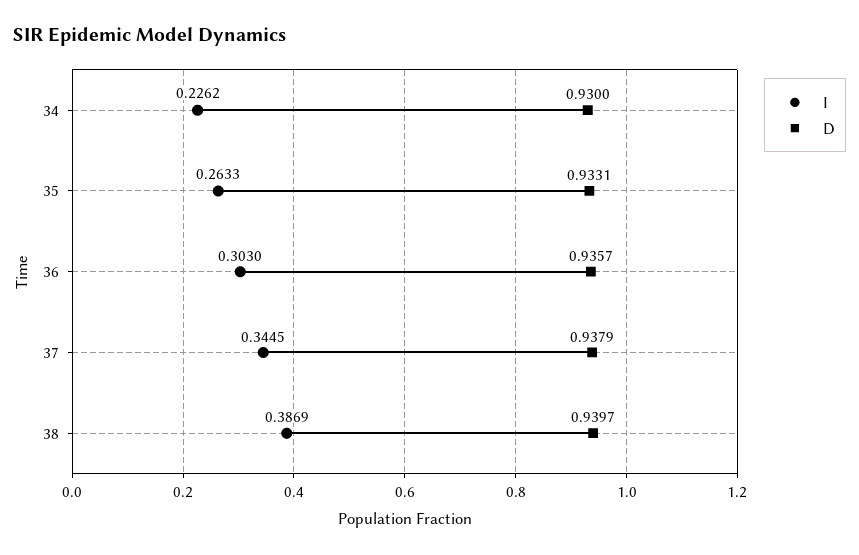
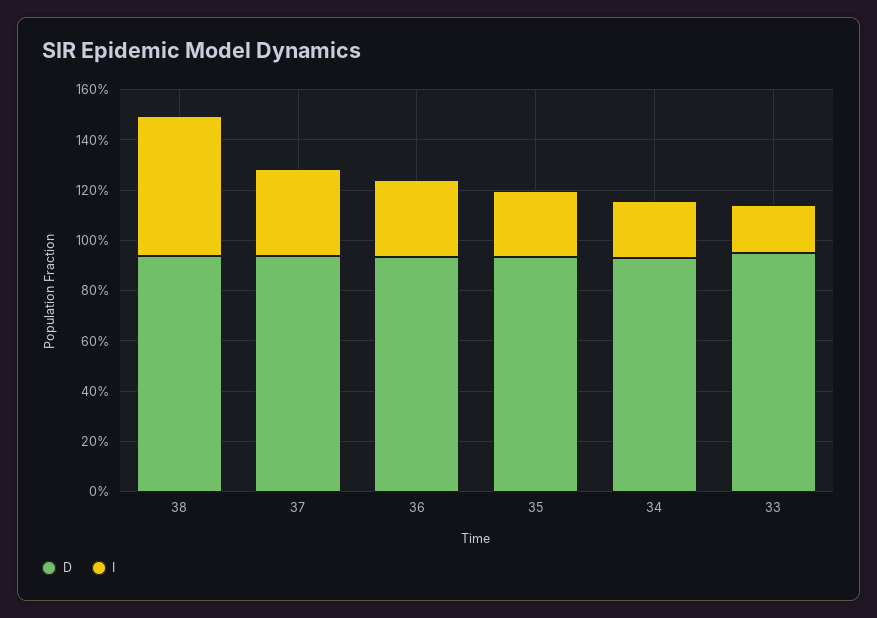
I, 38: 0.3869 -> 0.55
D, 33: none -> 0.95
I, 33: none -> 0.2

